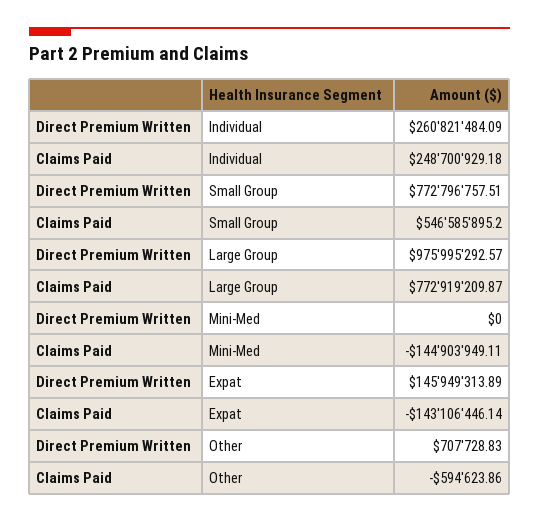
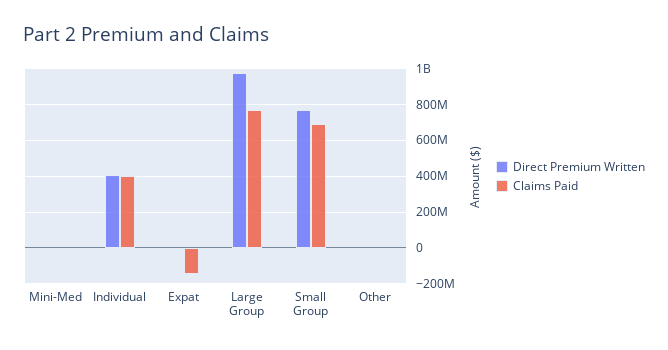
Direct Premium Written, Individual: 260821484.09 -> 400000000
Claims Paid, Individual: 248700929.18 -> 400000000
Claims Paid, Small Group: 546585895.2 -> 700000000
Claims Paid, Mini-Med: -144903949.11 -> 0
Direct Premium Written, Expat: 145949313.89 -> 0

